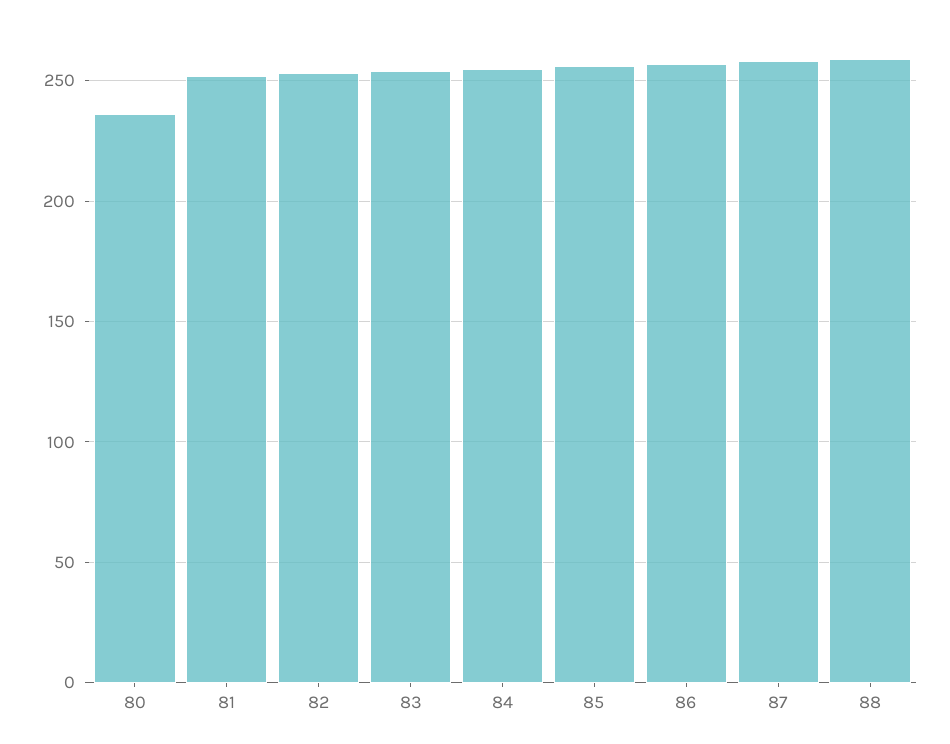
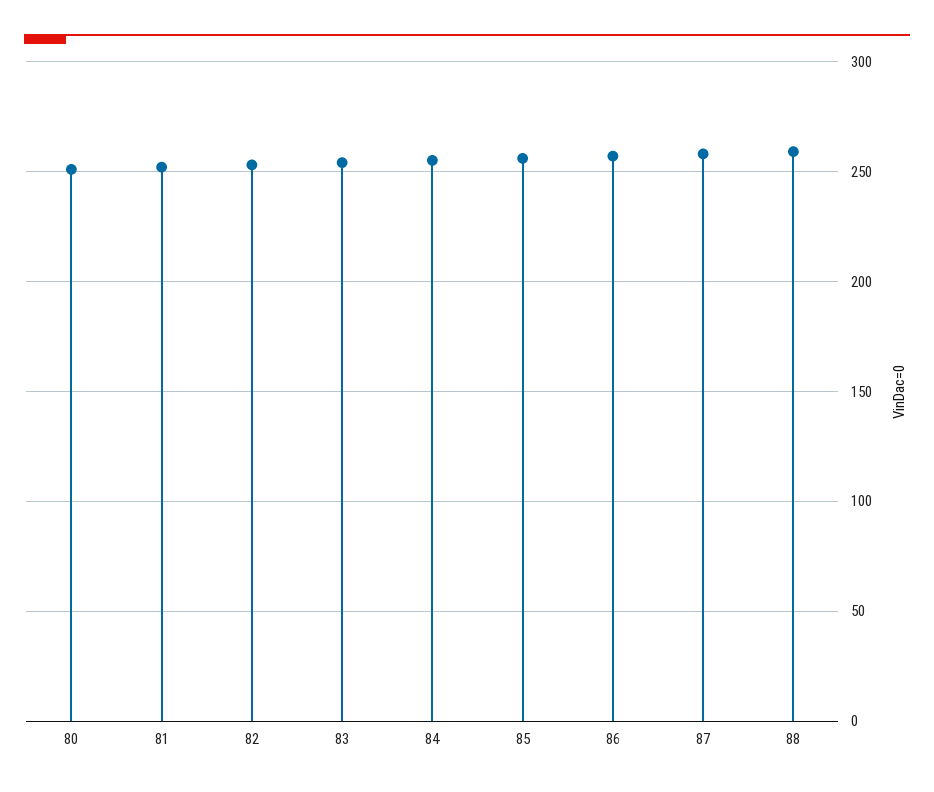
80: 235 -> 250

